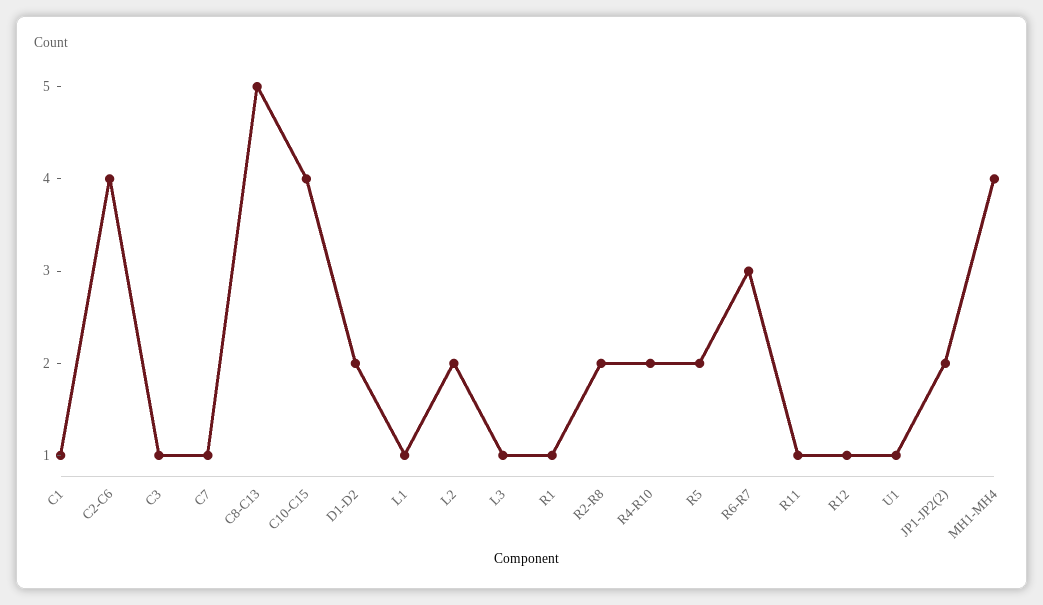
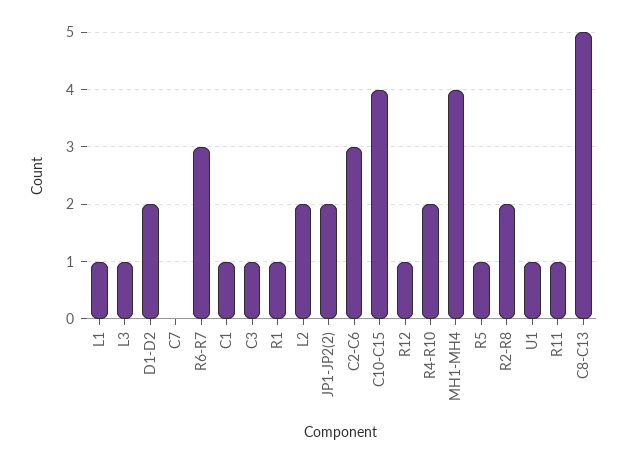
C2-C6: 4 -> 3
C7: 1 -> 0
R5: 2 -> 1

